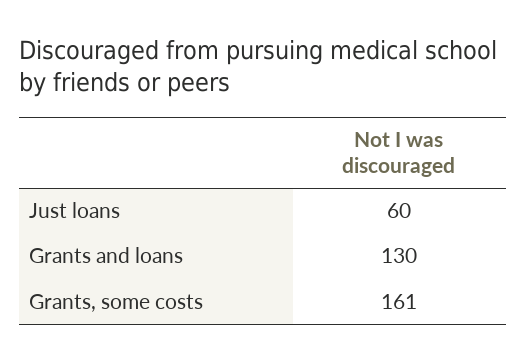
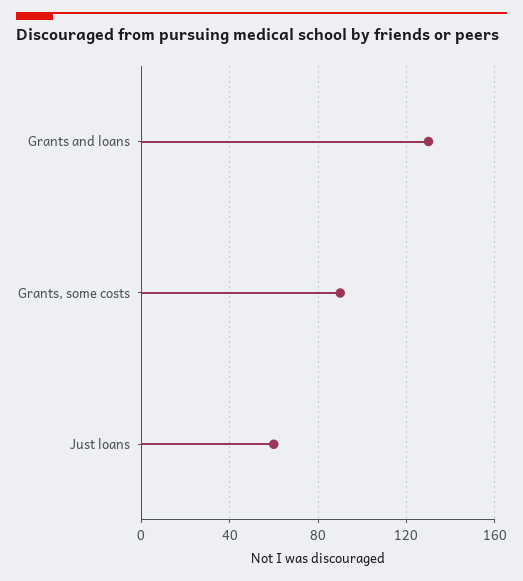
Grants, some costs: 161 -> 90

